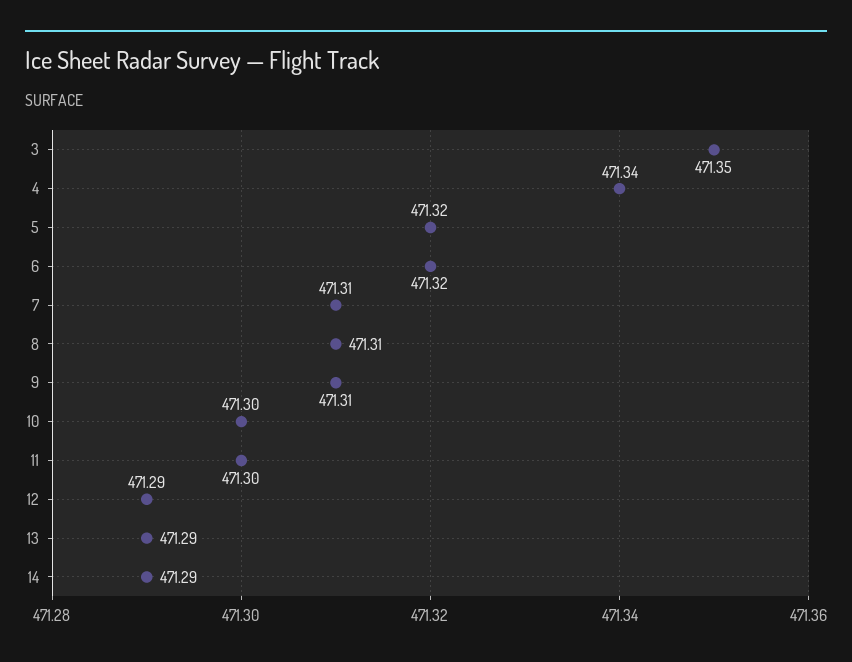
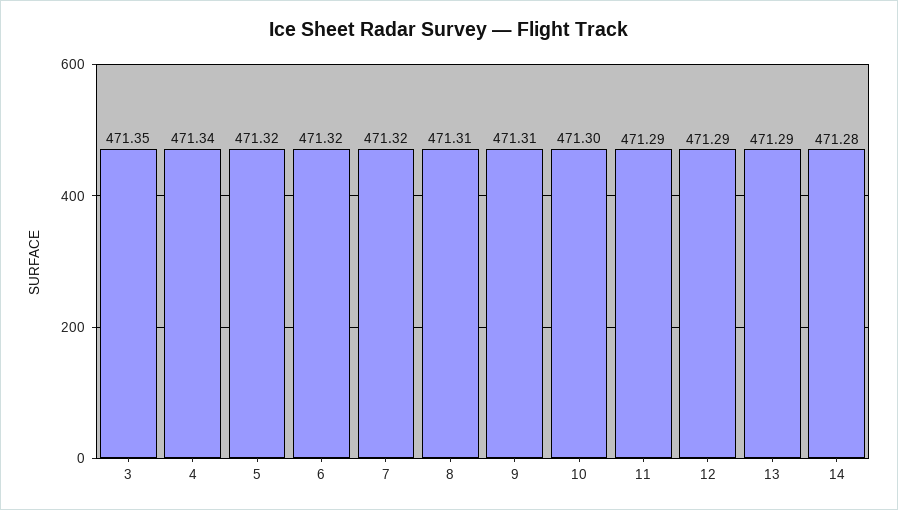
7: 471.31 -> 471.32
11: 471.3 -> 471.29
14: 471.29 -> 471.28

